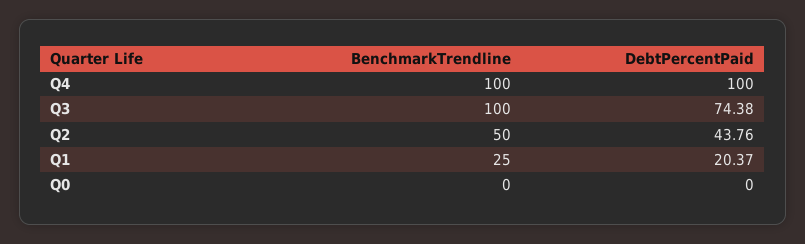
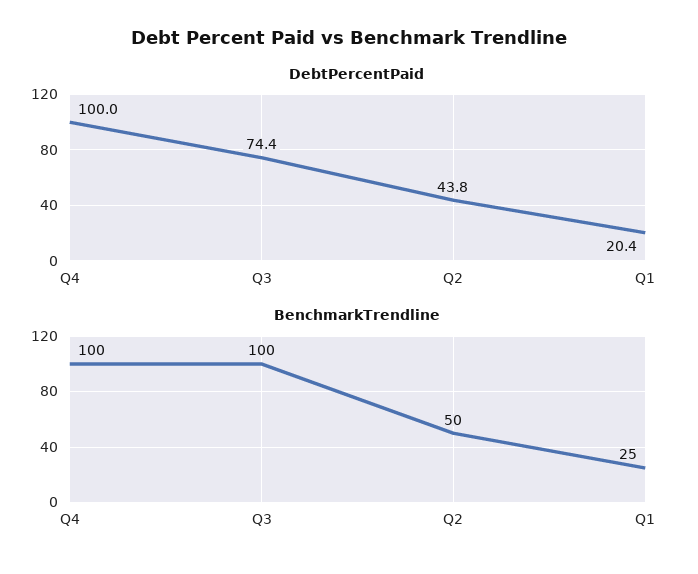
BenchmarkTrendline, Q0: 0 -> none
DebtPercentPaid, Q0: 0 -> none

